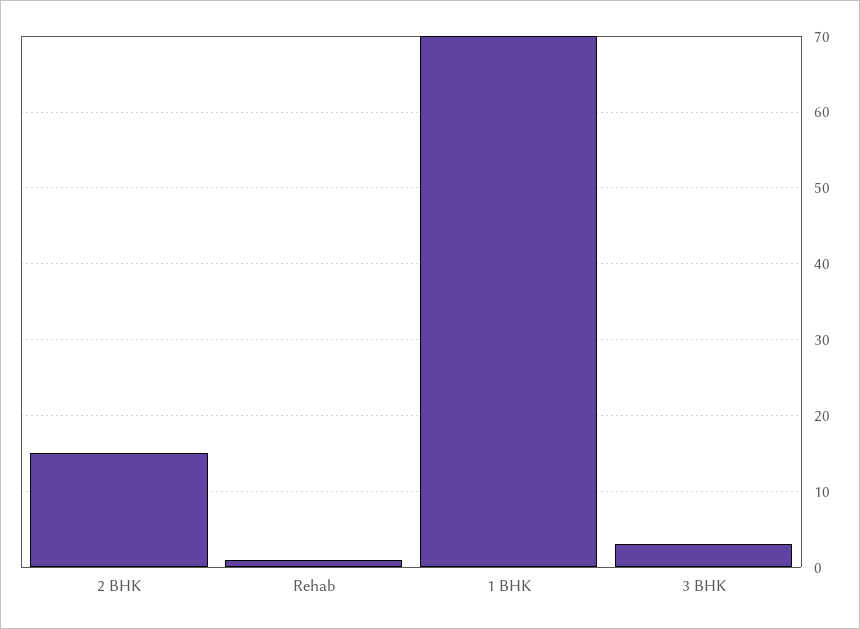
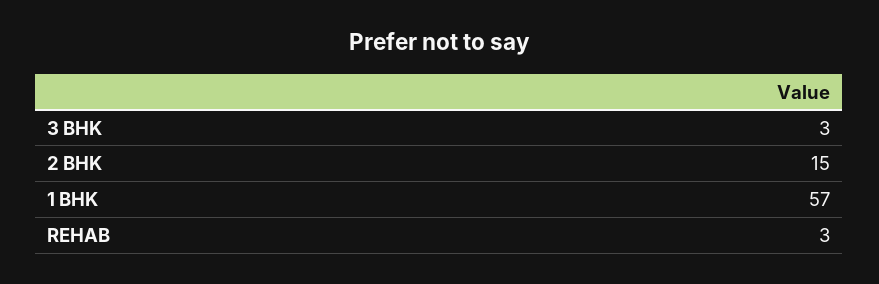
Rehab: 1 -> 3
1 BHK: 70 -> 57

